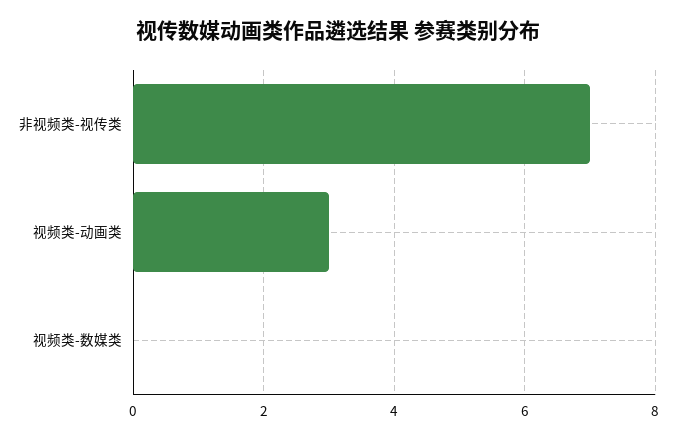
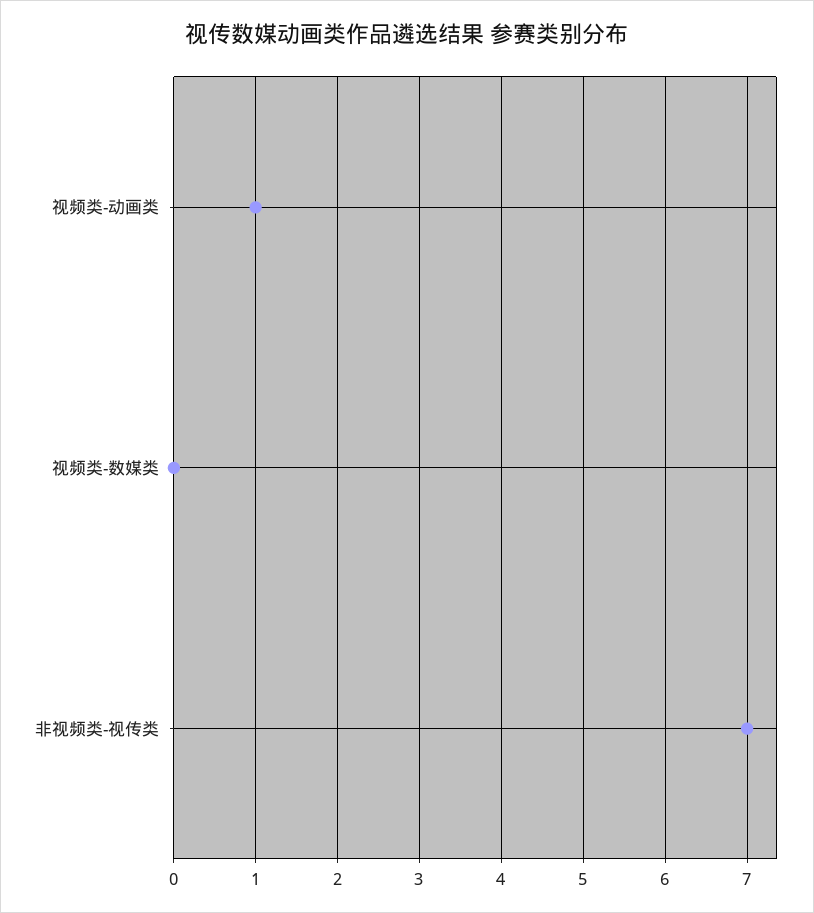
视频类-动画类: 3 -> 1

